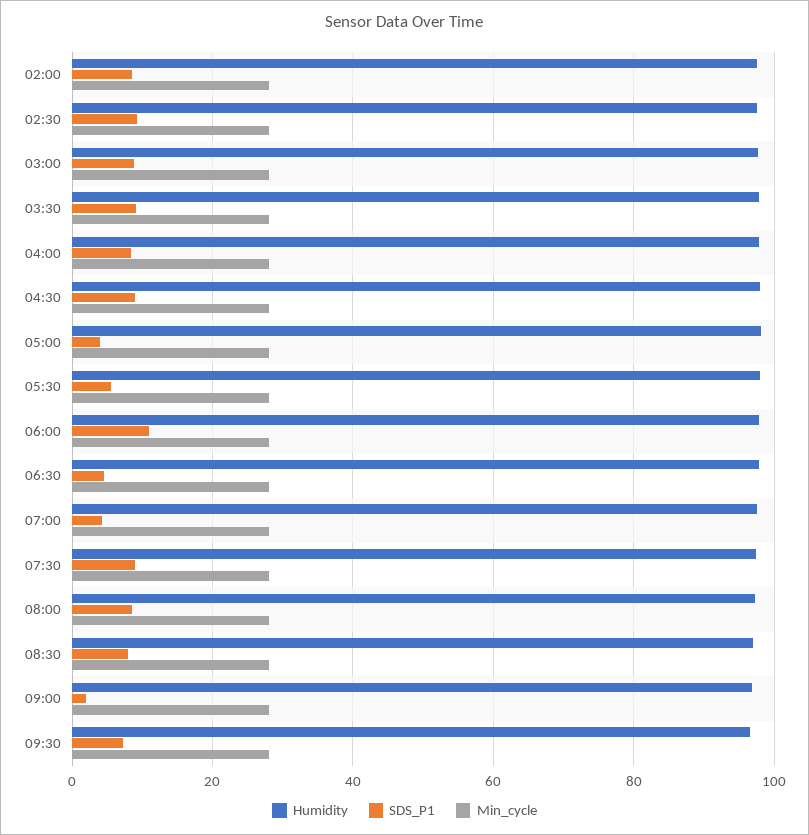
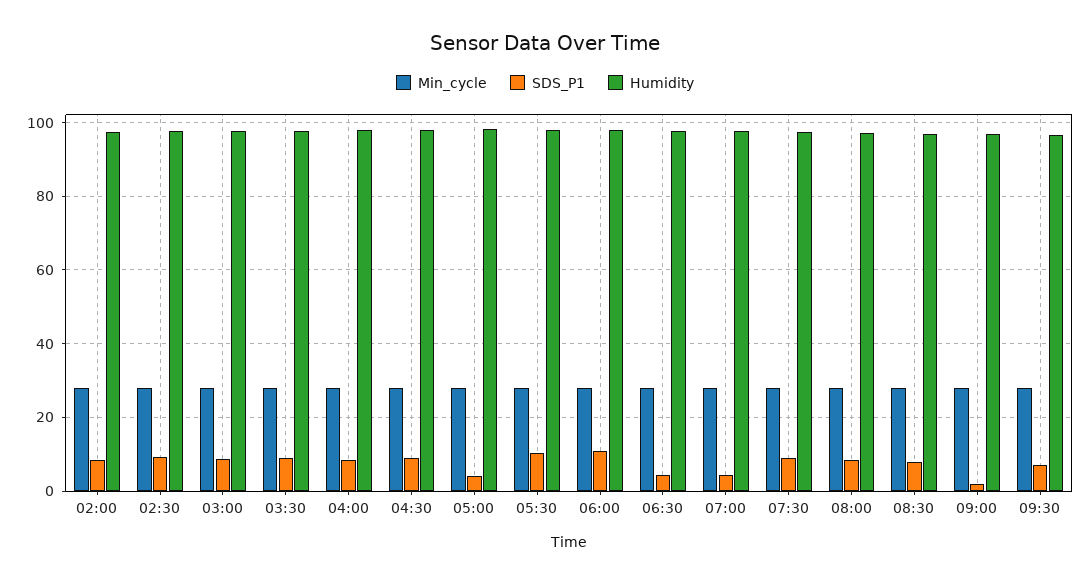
SDS_P1, 05:30: 6 -> 10

